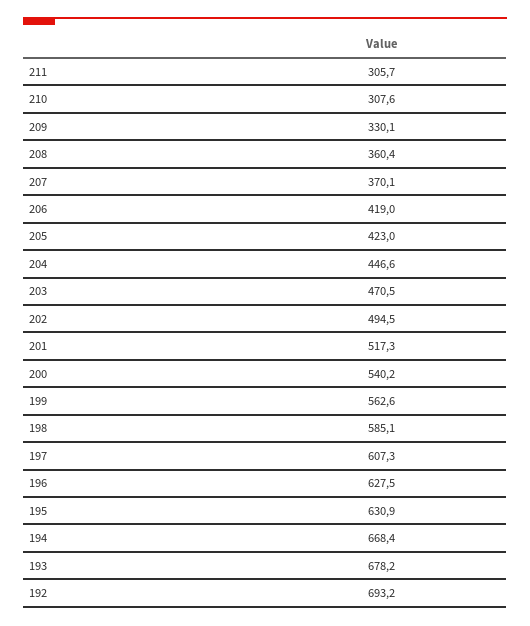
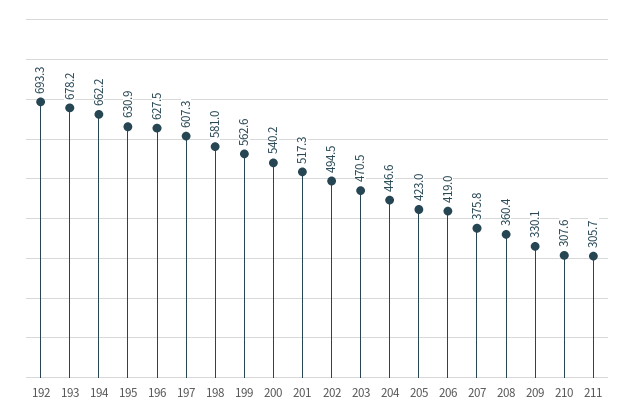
207: 370.1 -> 375.8
198: 585.1 -> 581
194: 668.4 -> 662.2
192: 693.2 -> 693.3

